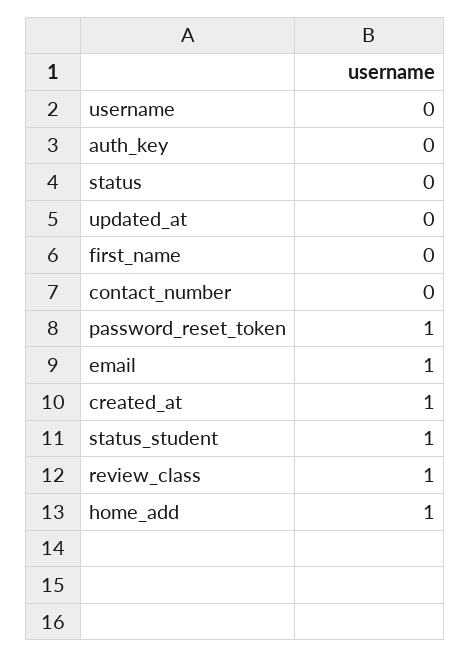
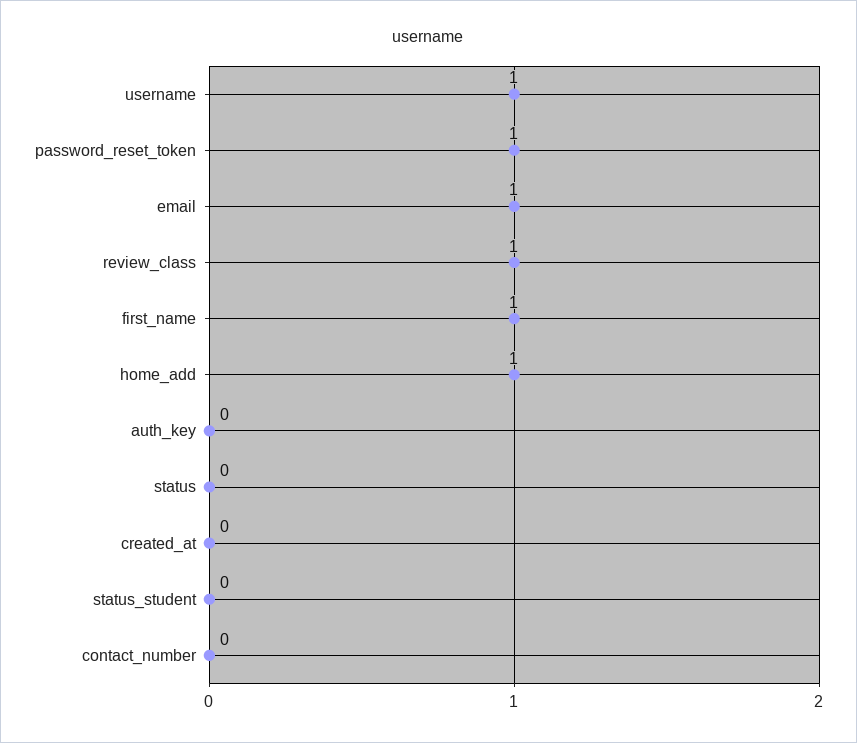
username: 0 -> 1
updated_at: 0 -> none
first_name: 0 -> 1
created_at: 1 -> 0
status_student: 1 -> 0

